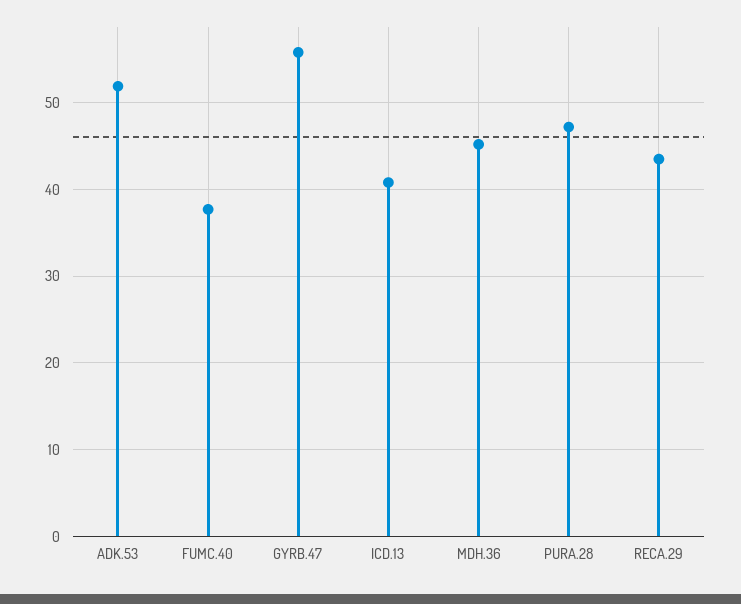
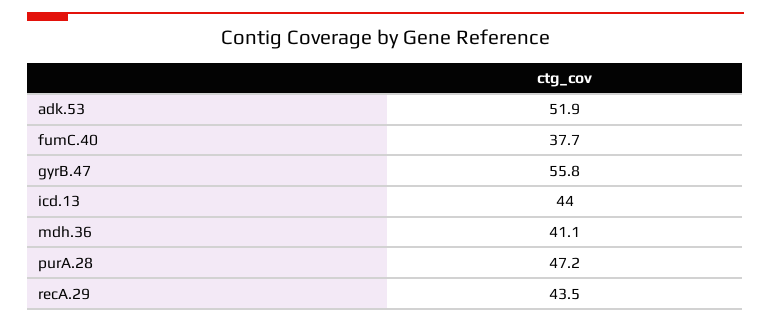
ICD.13: 41 -> 44
MDH.36: 45 -> 41.1

